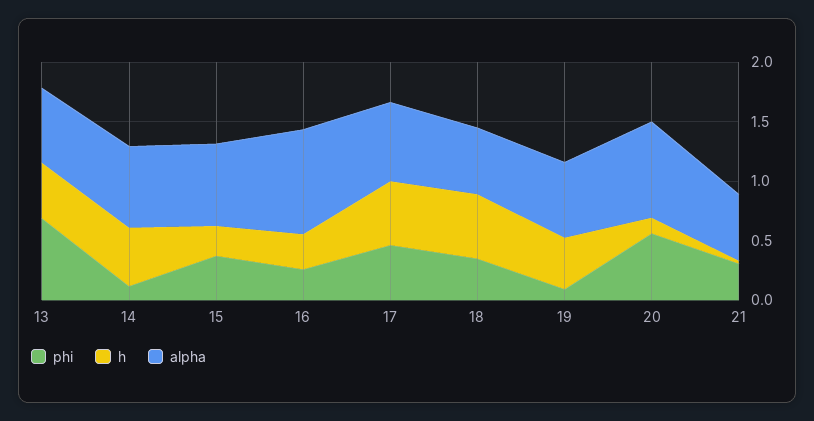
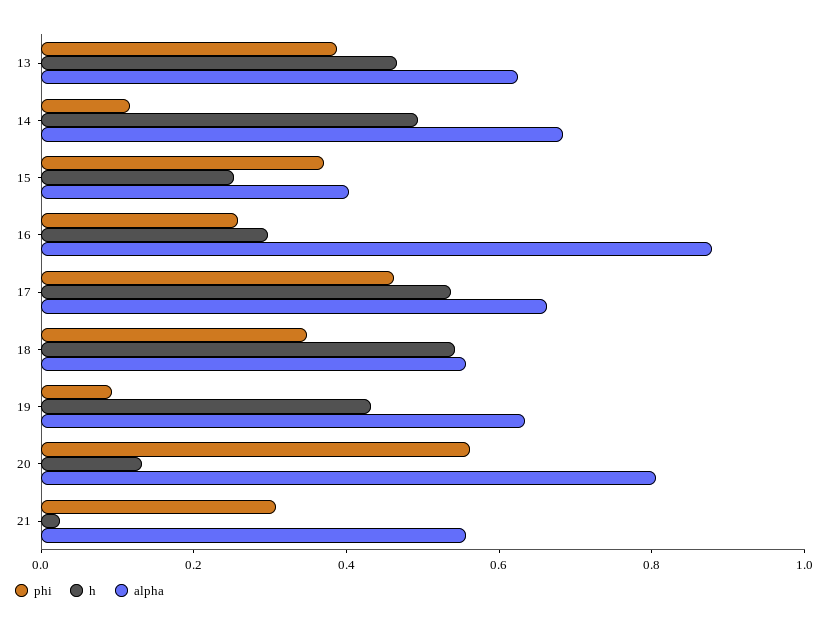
phi, 13: 0.7 -> 0.4
alpha, 15: 0.7 -> 0.4

